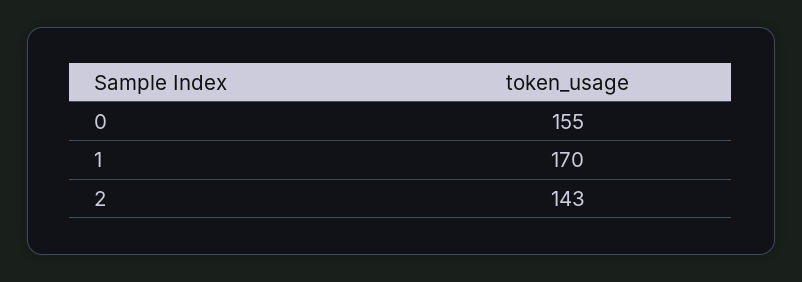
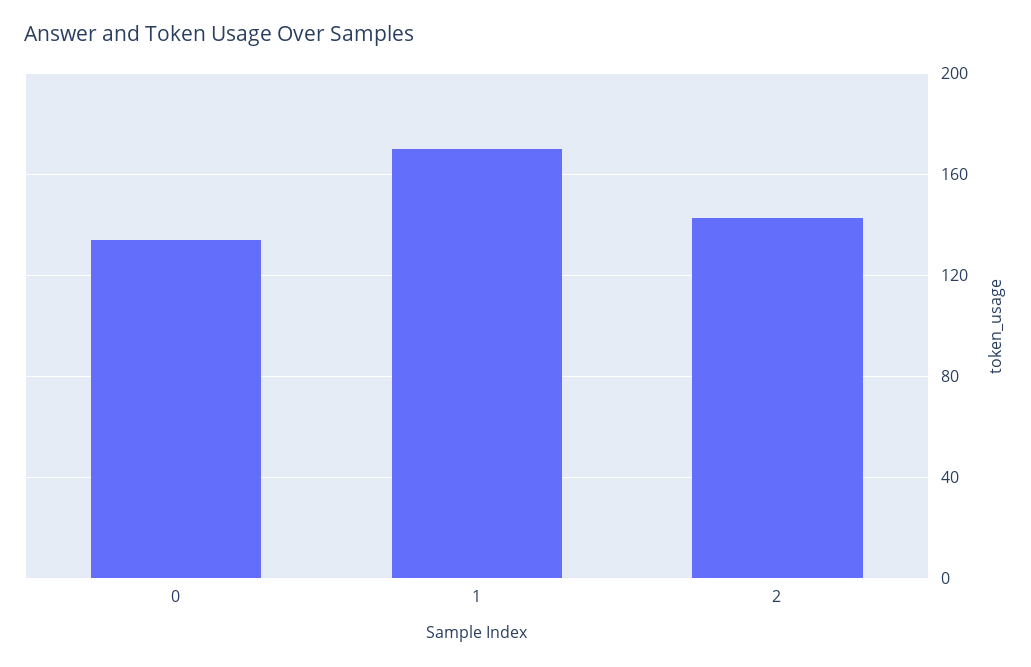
0: 155 -> 135

